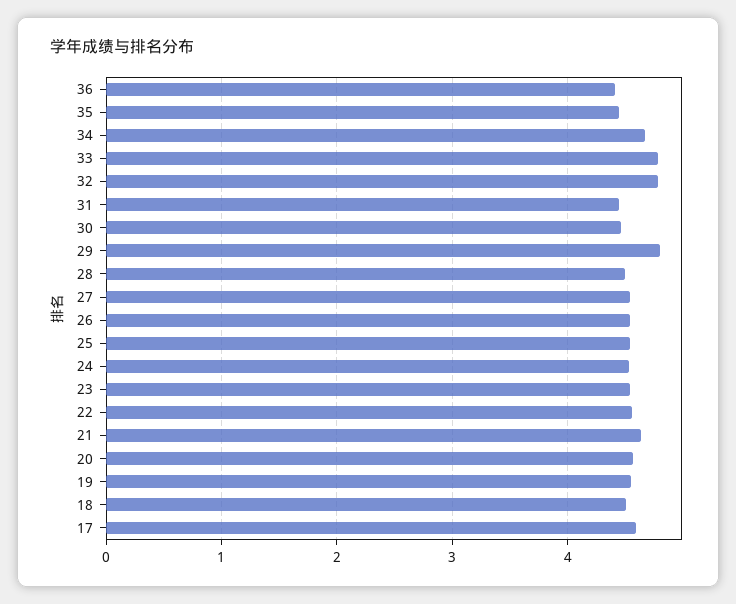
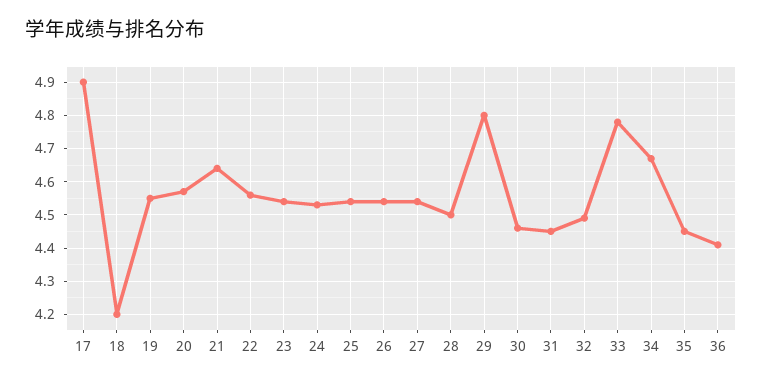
32: 4.8 -> 4.5
18: 4.5 -> 4.2
17: 4.6 -> 4.9

